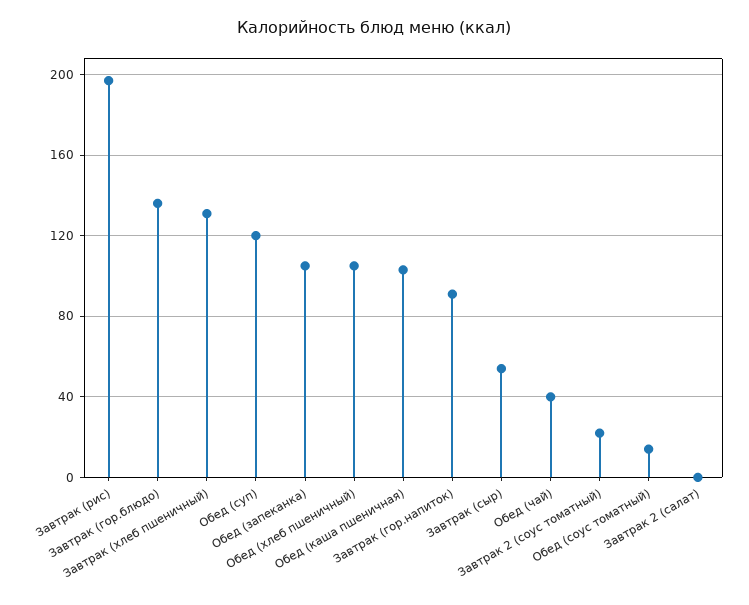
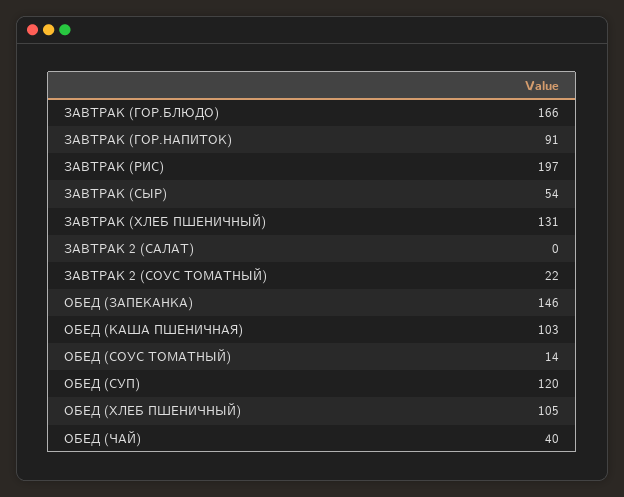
Завтрак (гор.блюдо): 135 -> 166
Обед (запеканка): 105 -> 146

